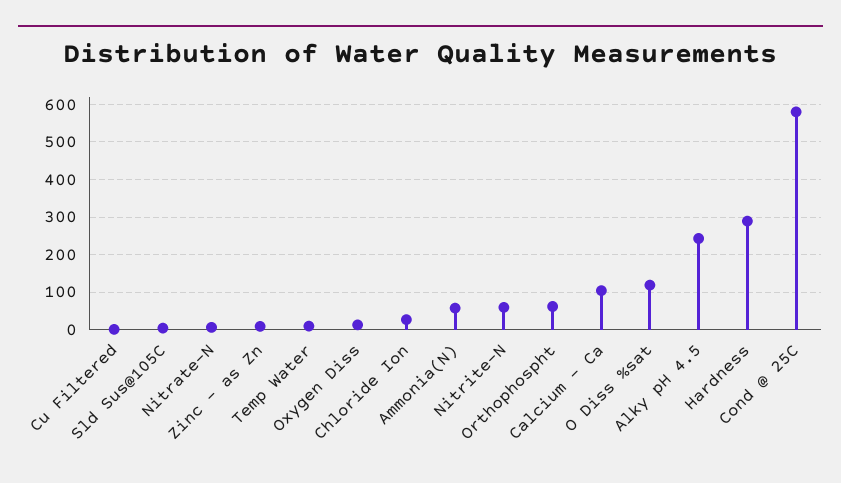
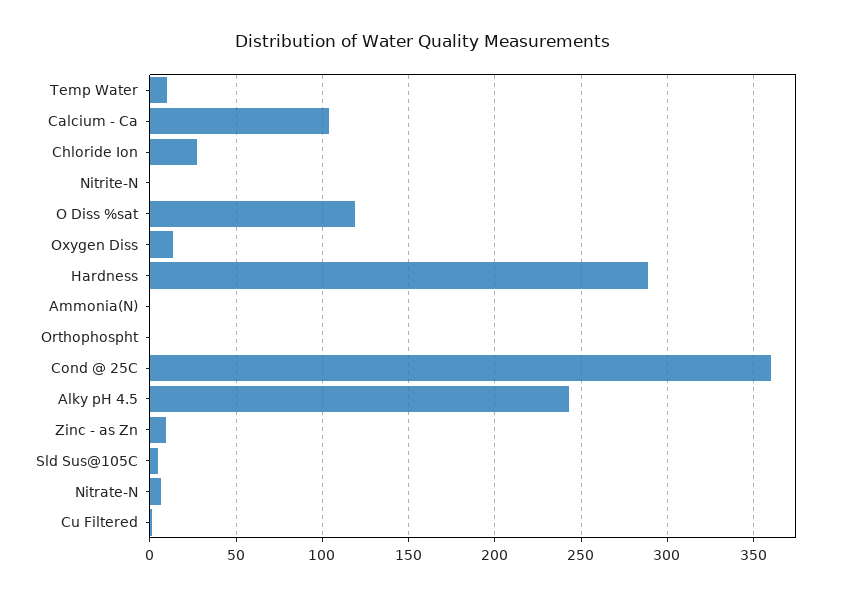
Ammonia(N): 60 -> 0
Nitrite-N: 60 -> 0
Orthophospht: 60 -> 0
Cond @ 25C: 580 -> 360

